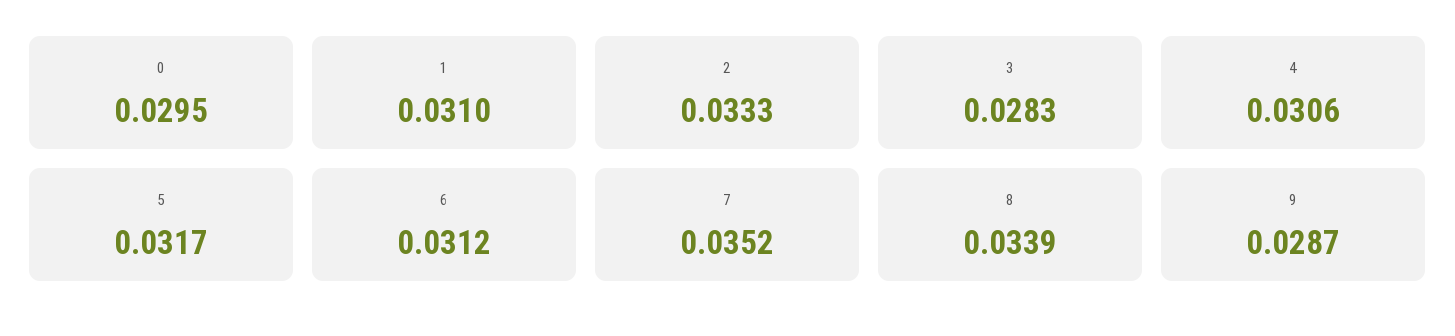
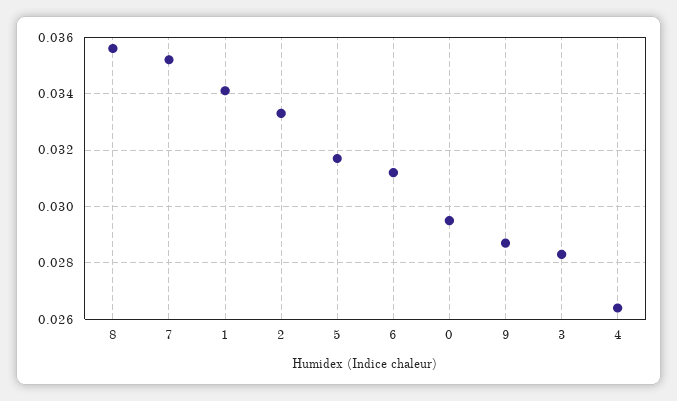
1: 0.031 -> 0.034
4: 0.0306 -> 0.0265
8: 0.0339 -> 0.0355

